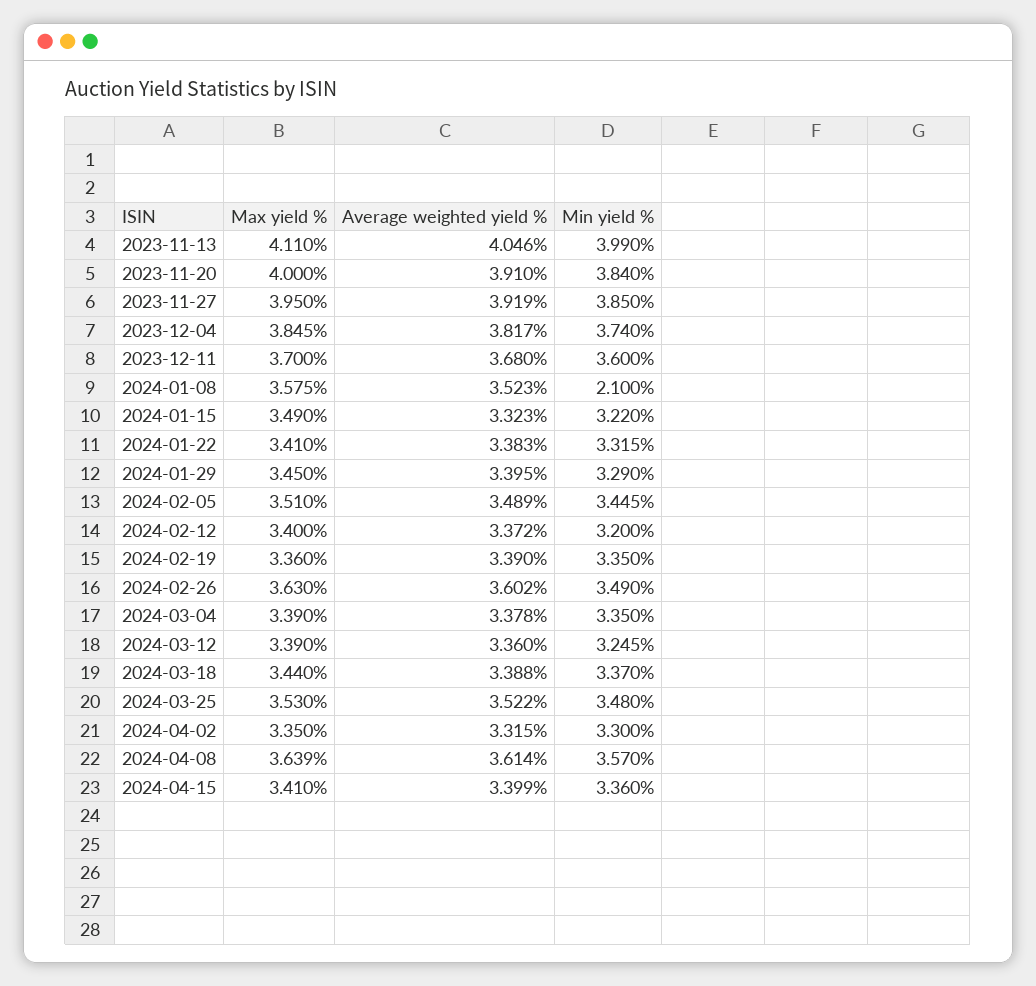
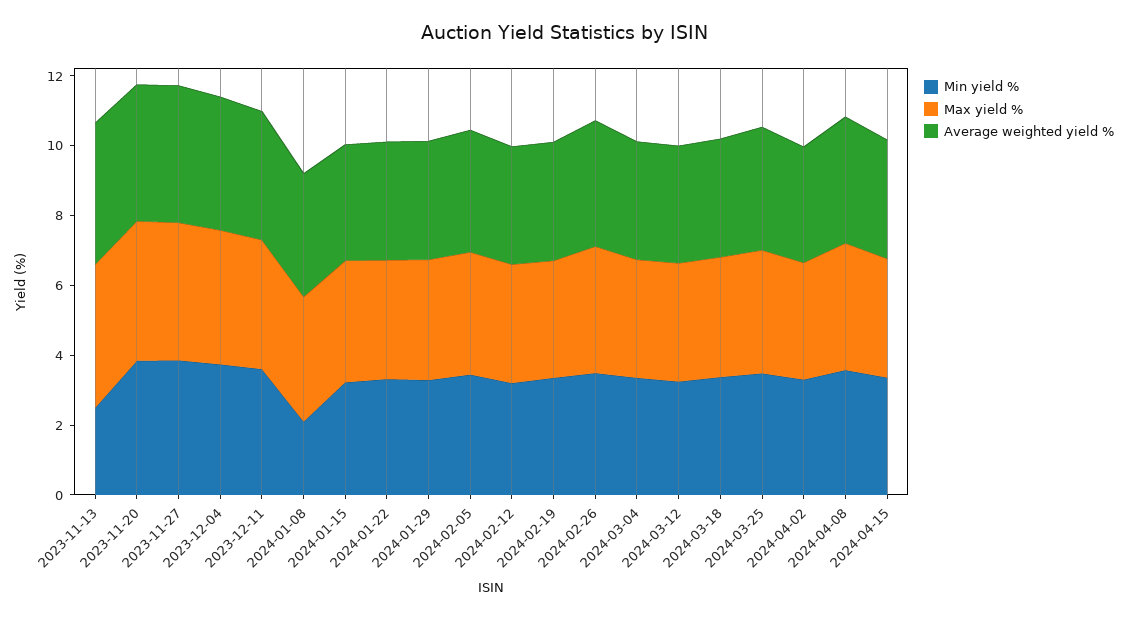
Min yield %, 2023-11-13: 3.99 -> 2.5

